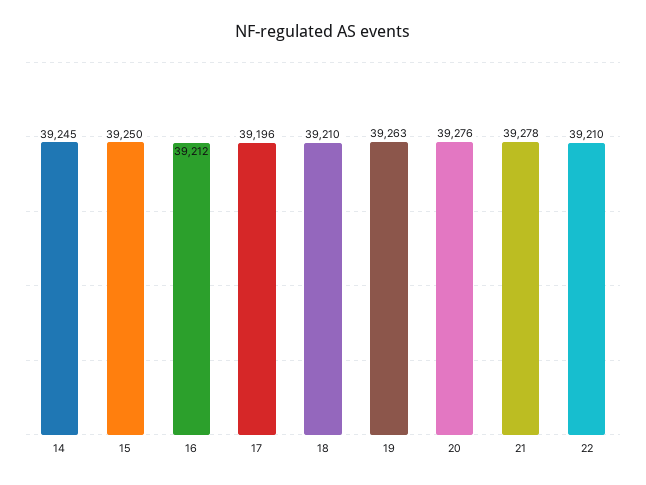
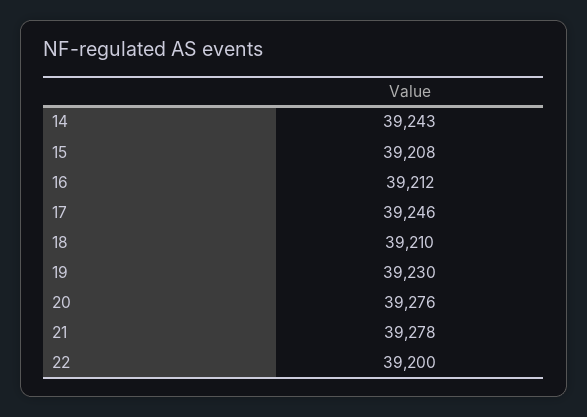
14: 39245 -> 39243
15: 39250 -> 39208
17: 39196 -> 39246
19: 39263 -> 39230
22: 39210 -> 39200

